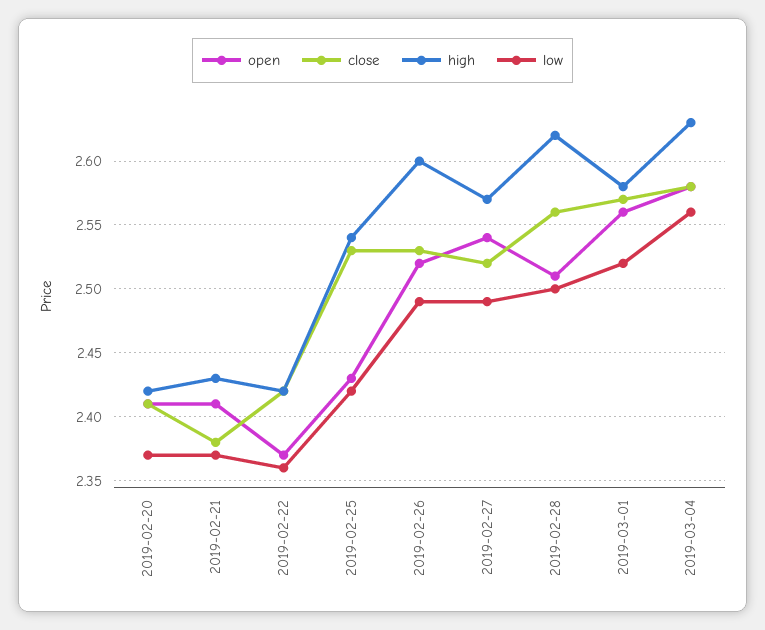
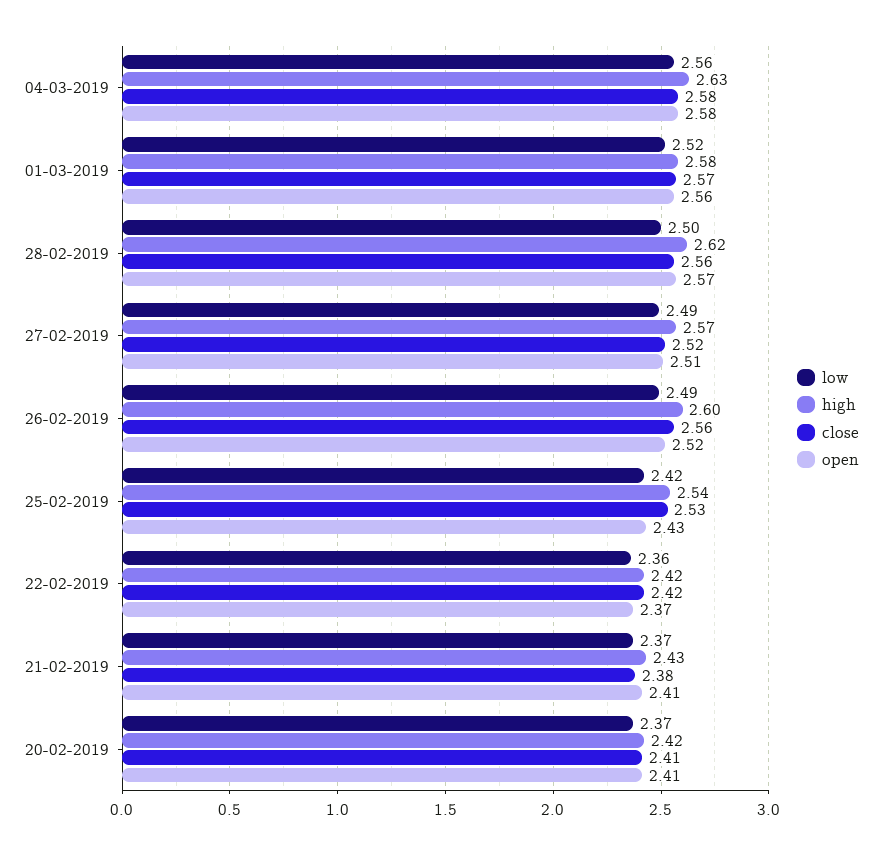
close, 2019-02-26: 2.53 -> 2.56
open, 2019-02-27: 2.54 -> 2.51
open, 2019-02-28: 2.51 -> 2.57

